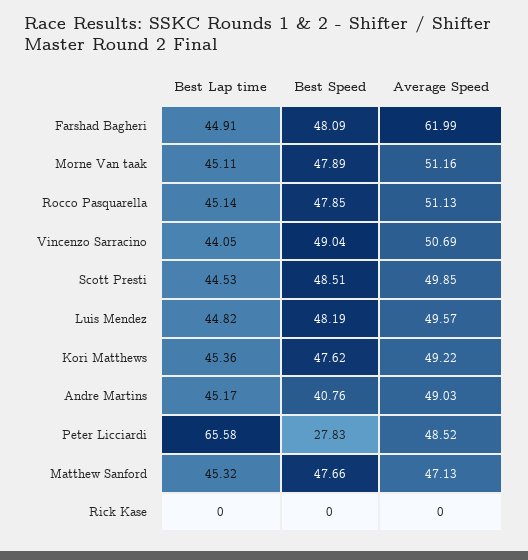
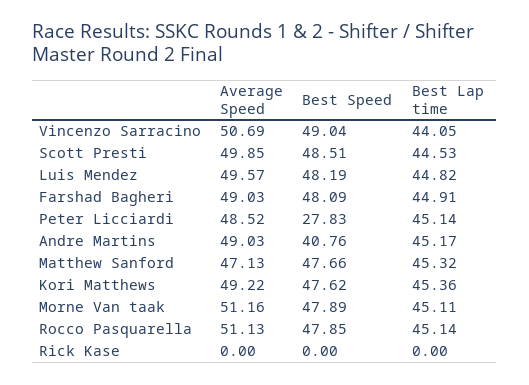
Average Speed, Farshad Bagheri: 61.99 -> 49.03
Best Lap time, Peter Licciardi: 65.58 -> 45.14

